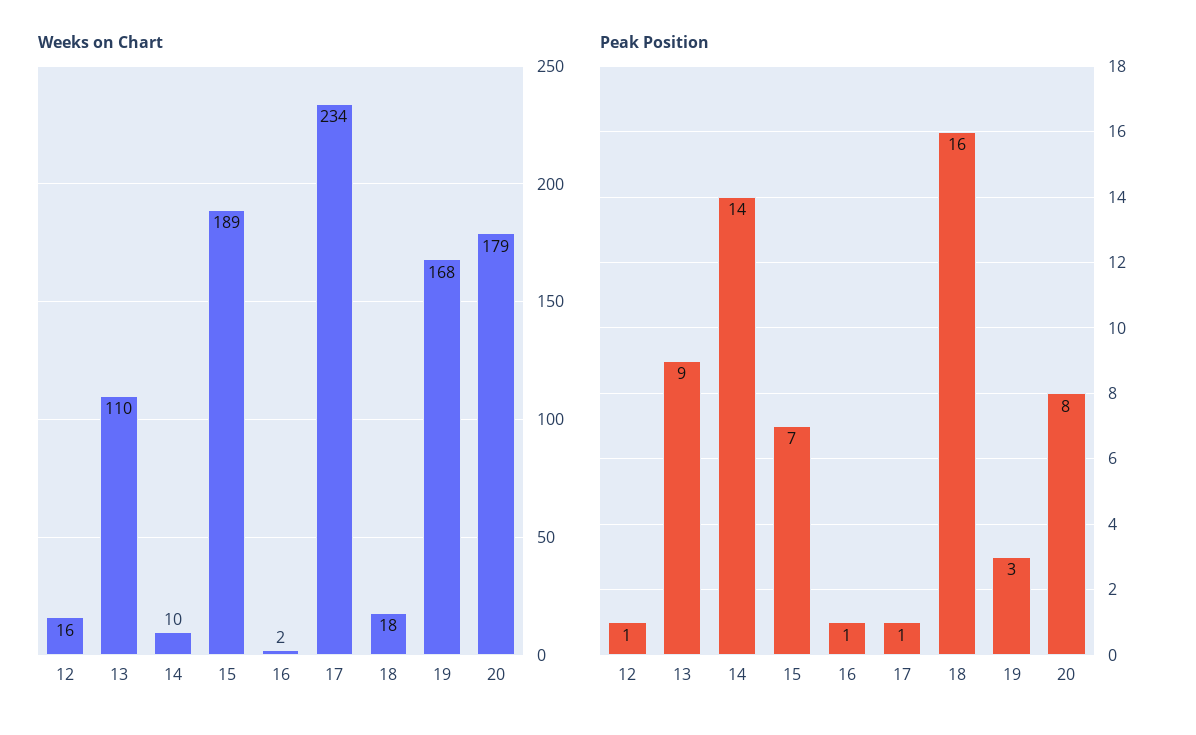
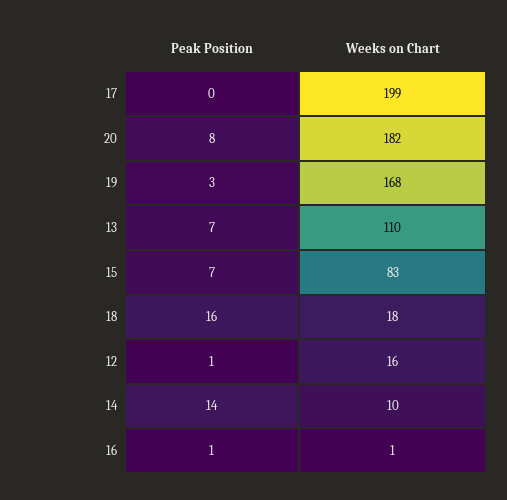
Weeks on Chart, 15: 189 -> 83
Weeks on Chart, 16: 2 -> 1
Weeks on Chart, 17: 234 -> 199
Weeks on Chart, 20: 179 -> 182
Peak Position, 13: 9 -> 7
Peak Position, 17: 1 -> 0

